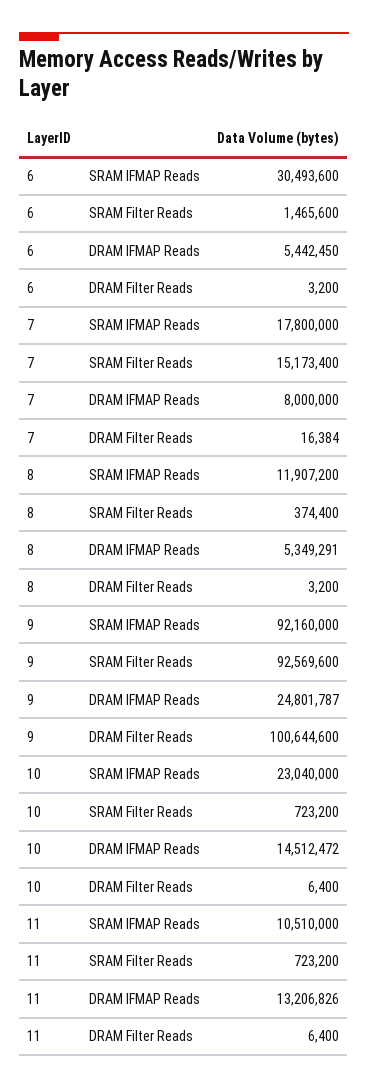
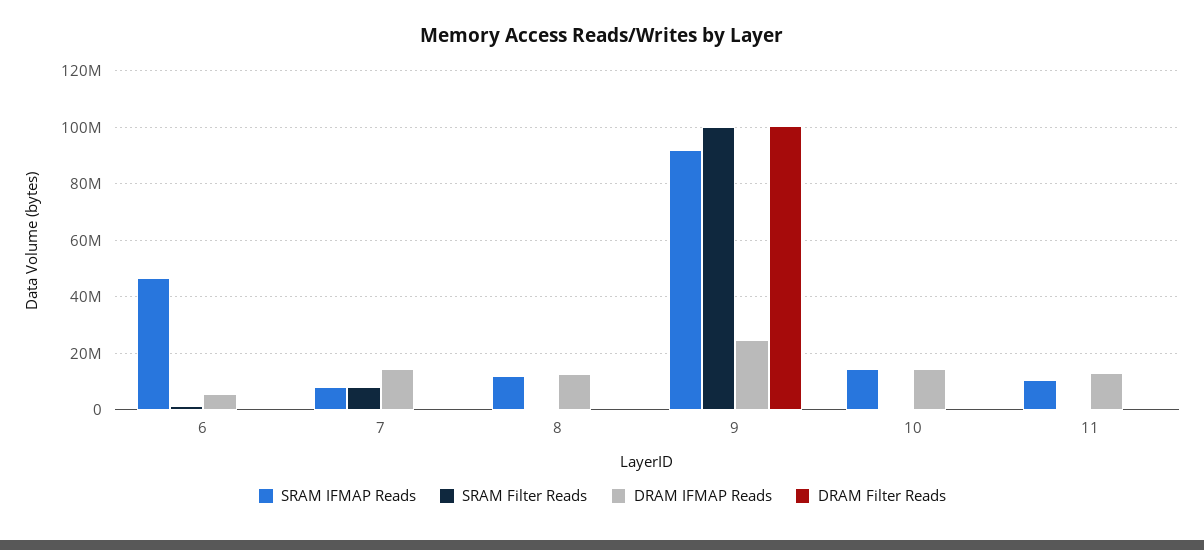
SRAM IFMAP Reads, 6: 30493600 -> 47500000
SRAM IFMAP Reads, 7: 17800000 -> 7500000
SRAM Filter Reads, 7: 15173400 -> 7500000
DRAM IFMAP Reads, 7: 8000000 -> 15000000
DRAM IFMAP Reads, 8: 5349291 -> 12500000
SRAM Filter Reads, 9: 92569600 -> 100000000
SRAM IFMAP Reads, 10: 23040000 -> 15000000

